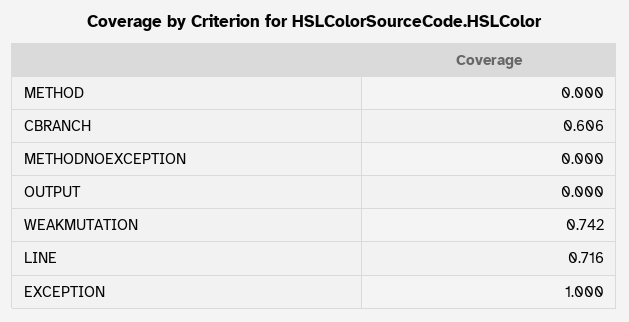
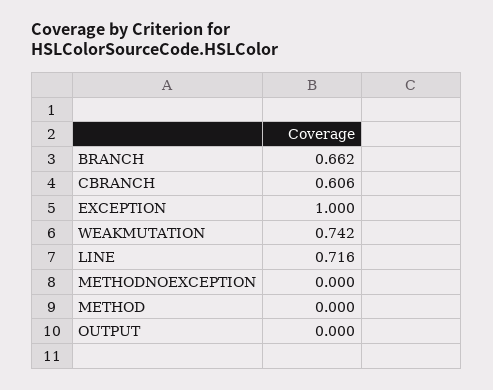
BRANCH: none -> 0.662

